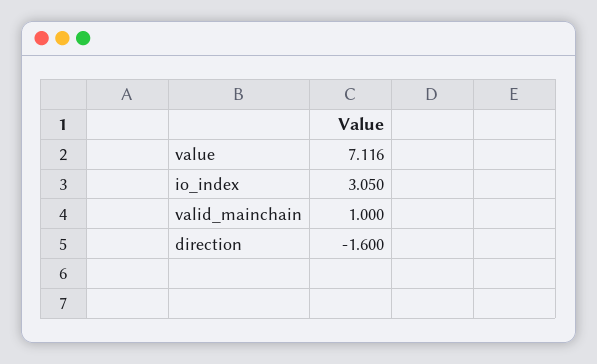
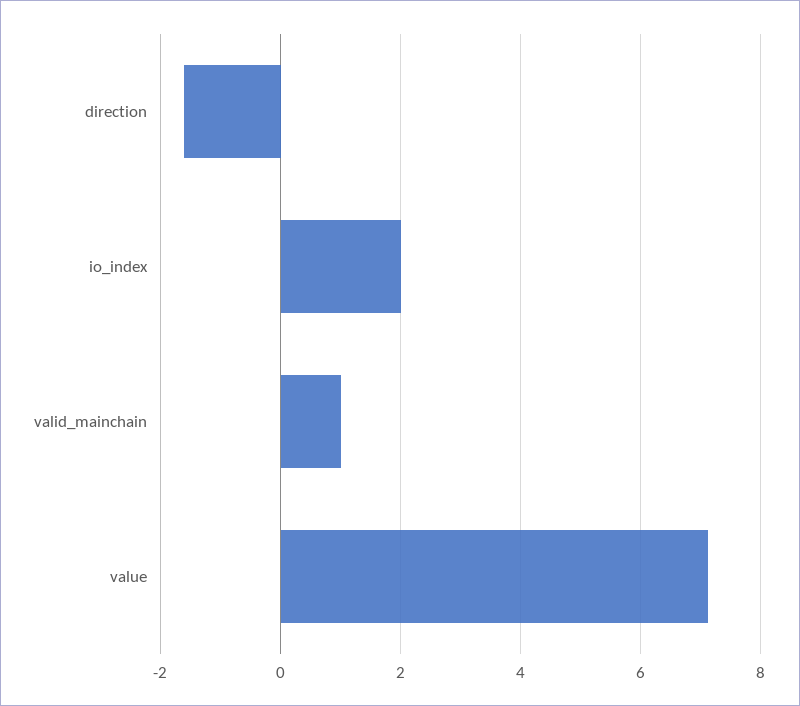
io_index: 3.05 -> 2

